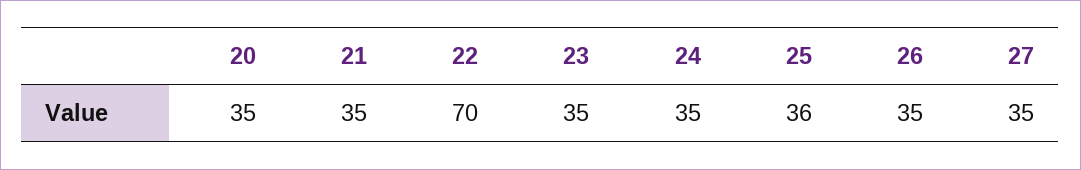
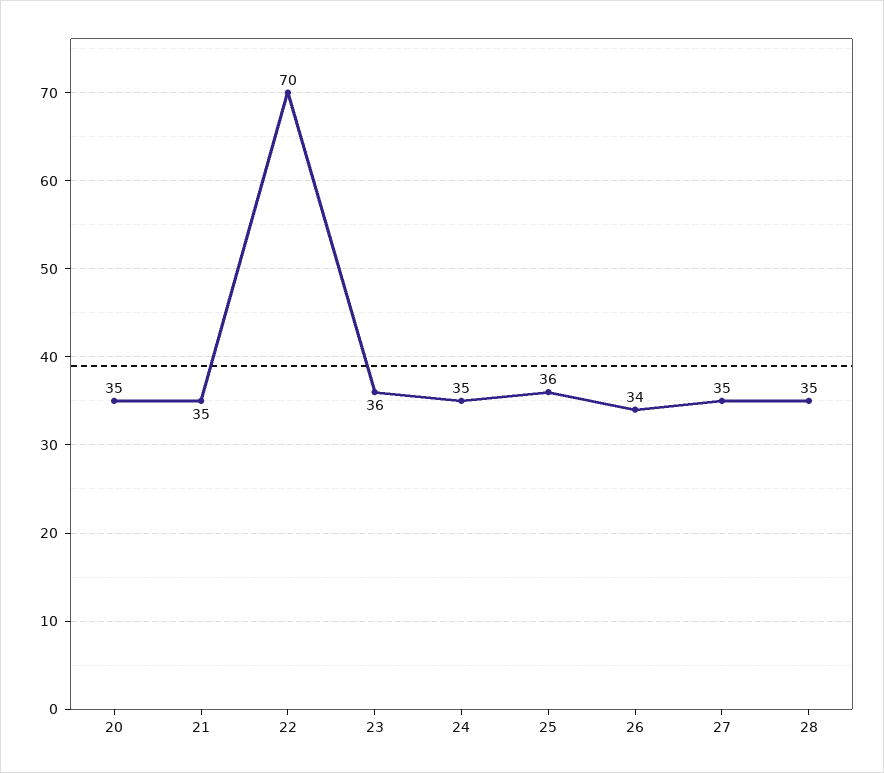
23: 35 -> 36
26: 35 -> 34
28: none -> 35

